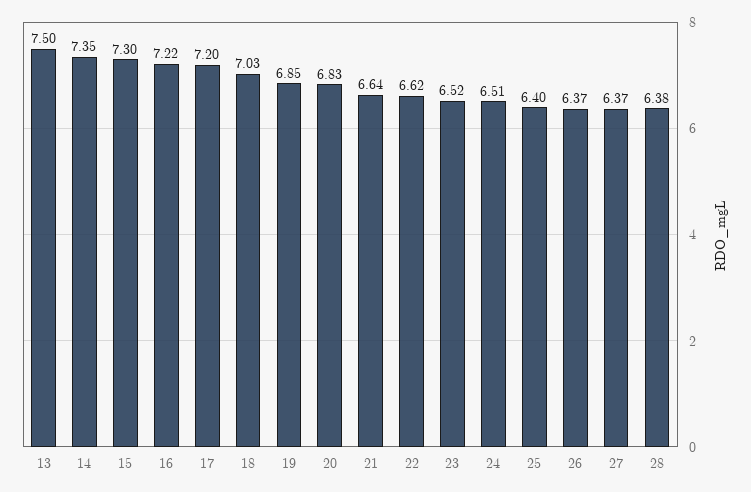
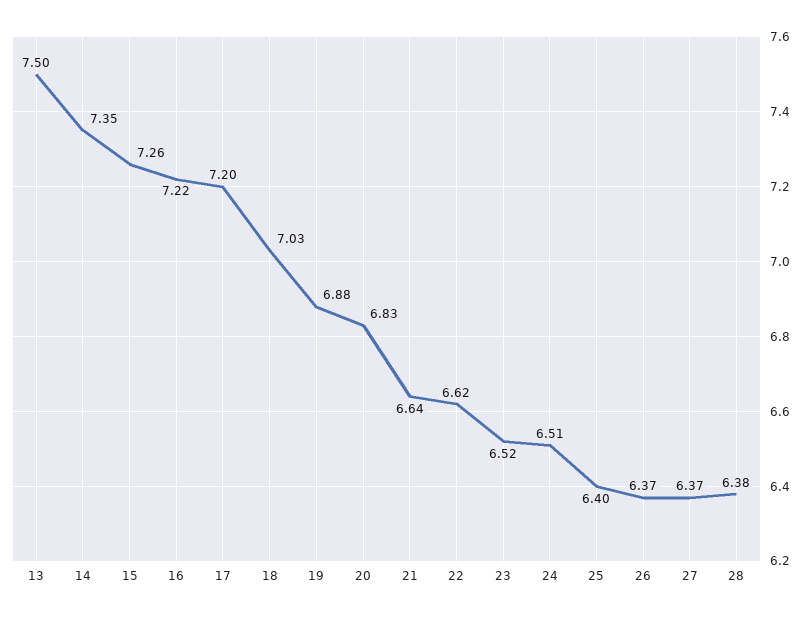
15: 7.3 -> 7.26
19: 6.85 -> 6.88

